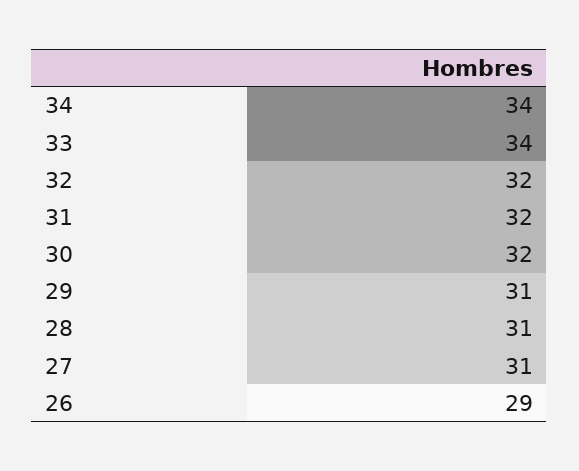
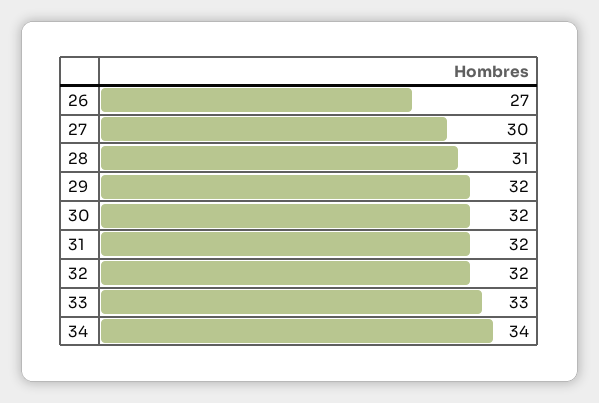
33: 34 -> 33
29: 31 -> 32
27: 31 -> 30
26: 29 -> 27

